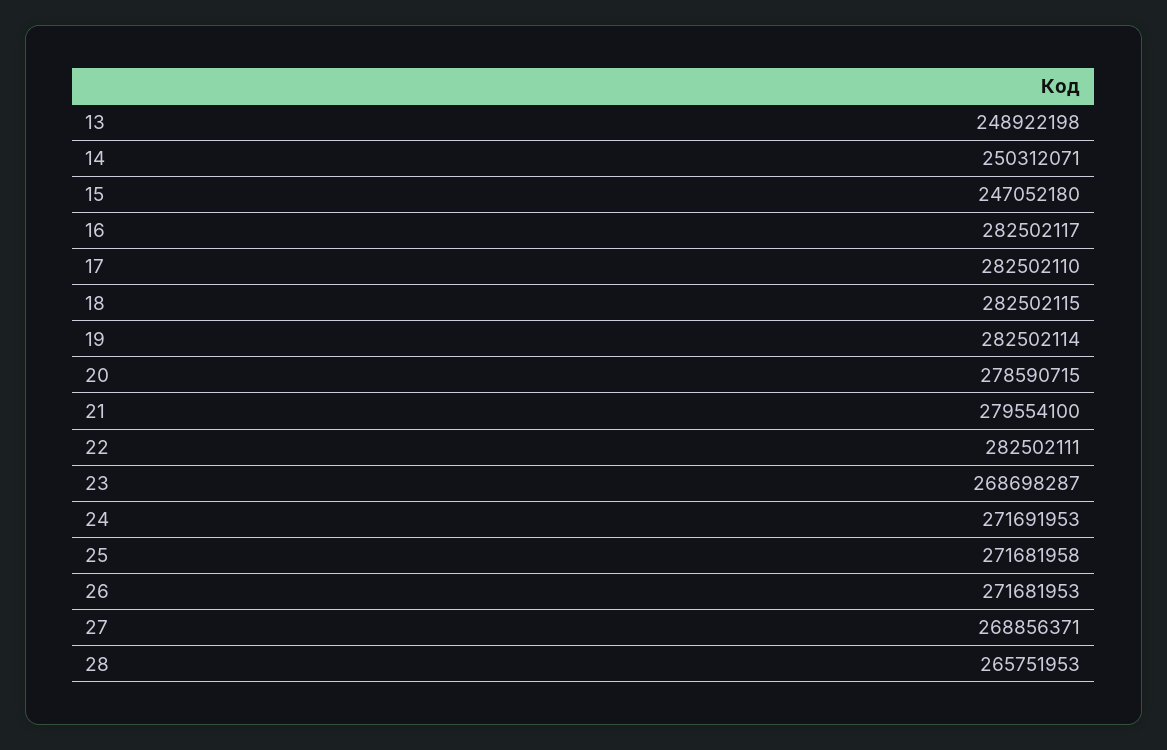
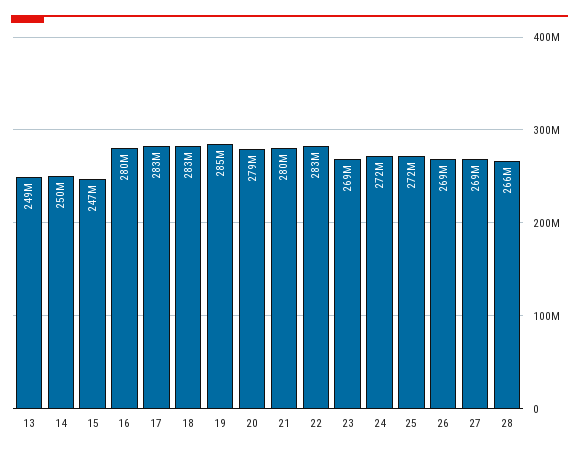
16: 282502117 -> 280000000
19: 282502114 -> 285000000
26: 271681953 -> 269000000

